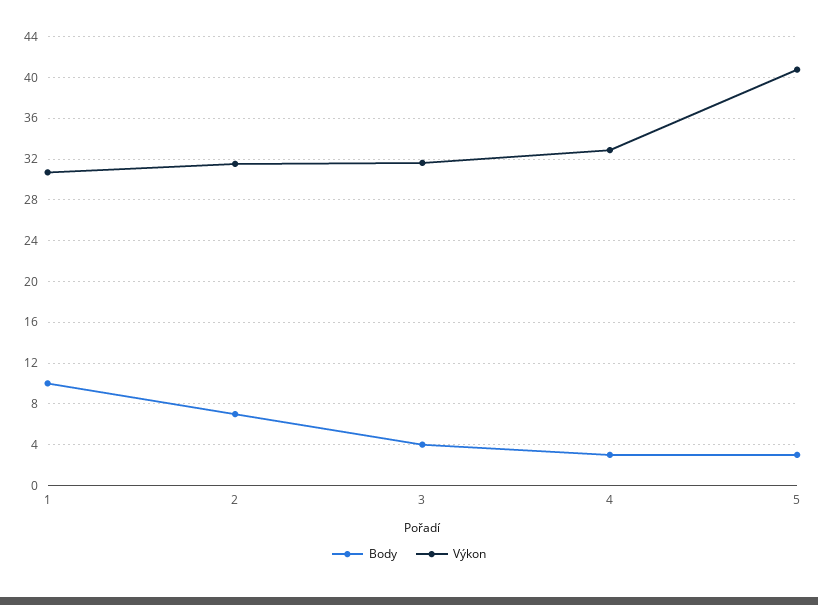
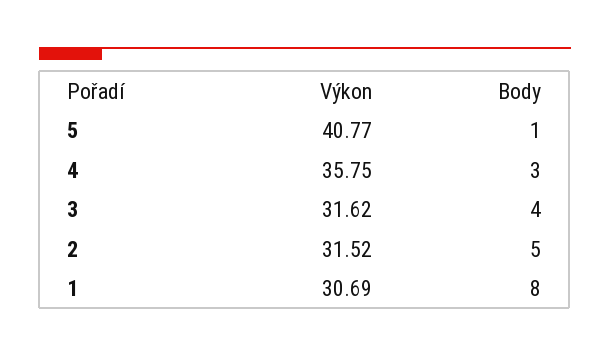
Body, 1: 10 -> 8
Body, 2: 7 -> 5
Výkon, 4: 33 -> 35.75
Body, 5: 3 -> 1

